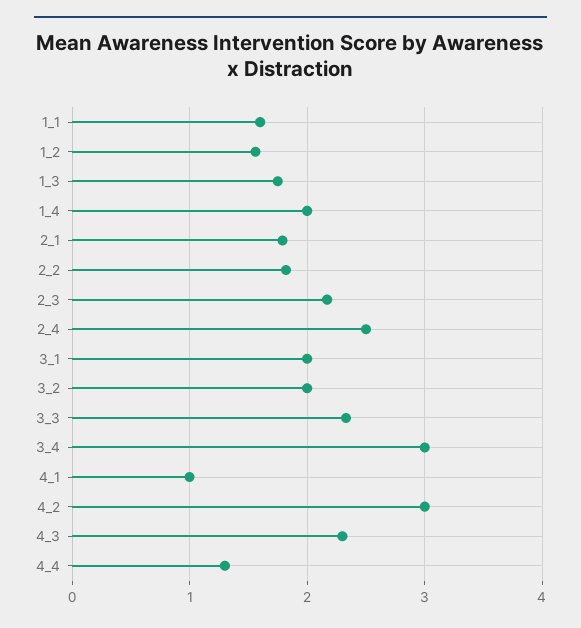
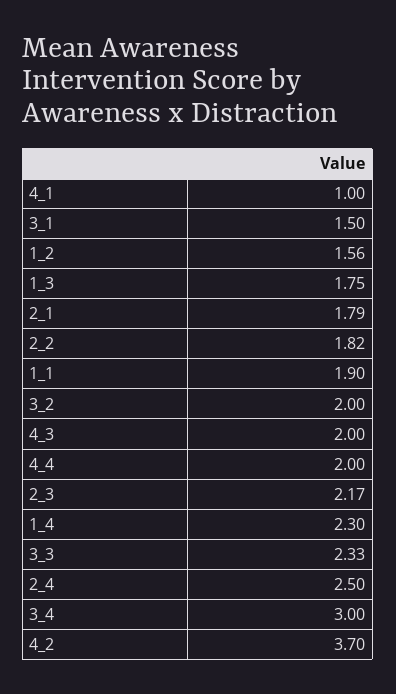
1_1: 1.6 -> 1.9
1_4: 2 -> 2.3
3_1: 2 -> 1.5
4_2: 3 -> 3.7
4_3: 2.3 -> 2
4_4: 1.3 -> 2

